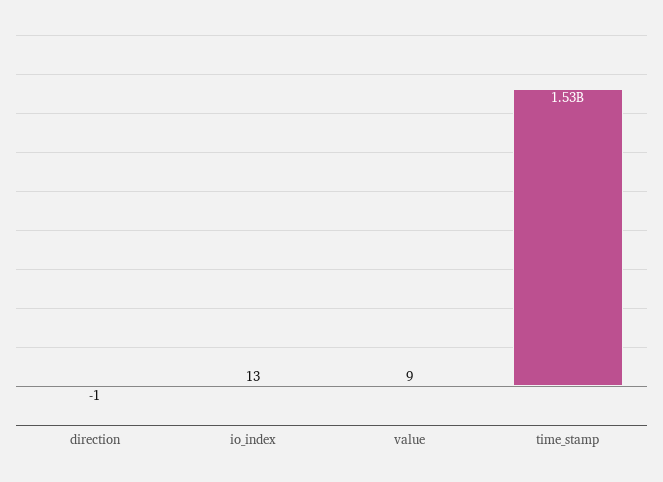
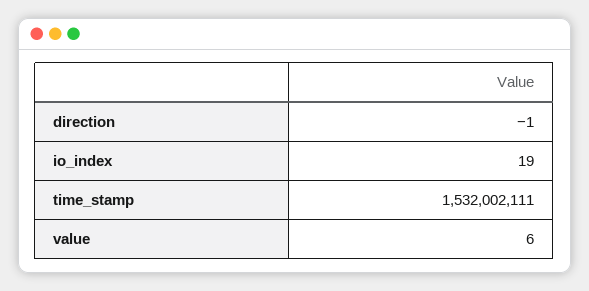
io_index: 13 -> 19
value: 9 -> 6

